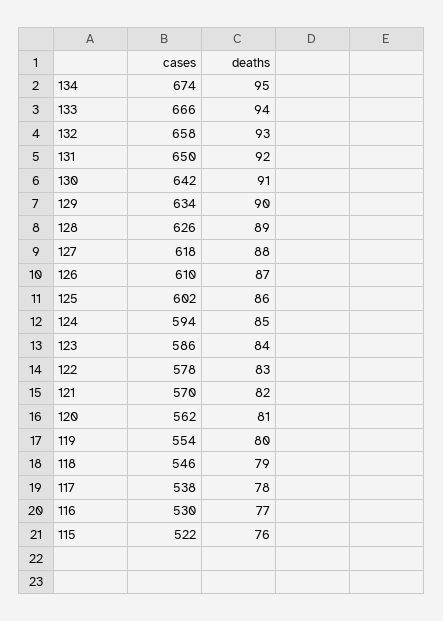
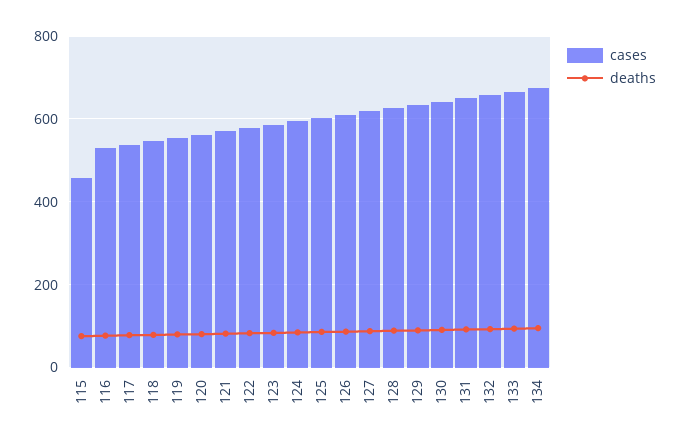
cases, 115: 522 -> 460

